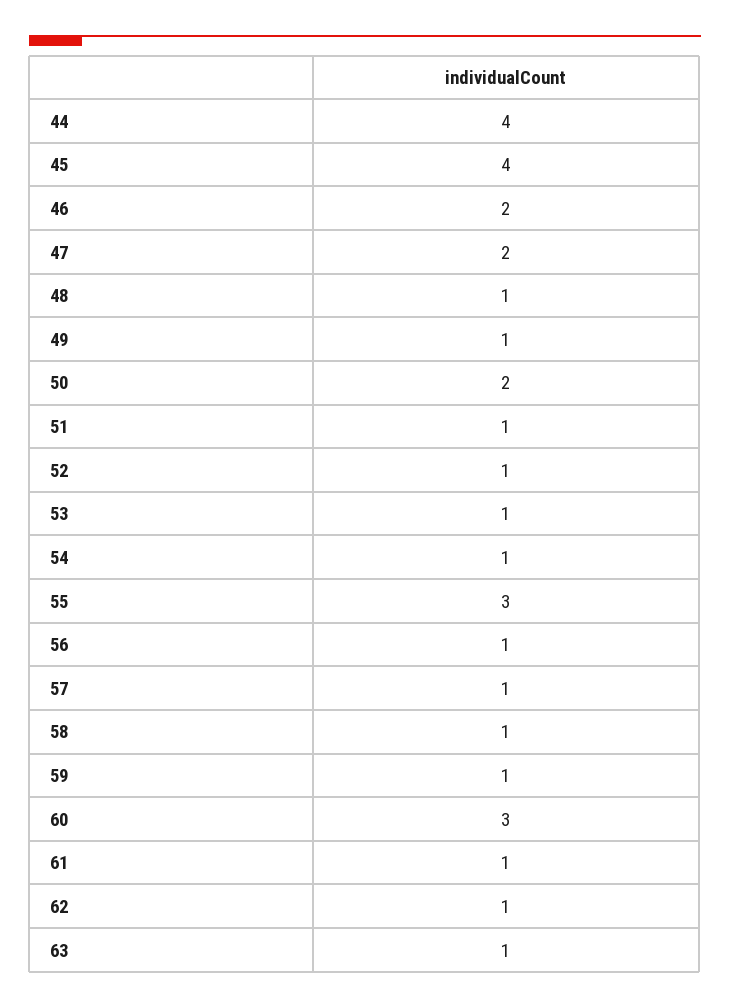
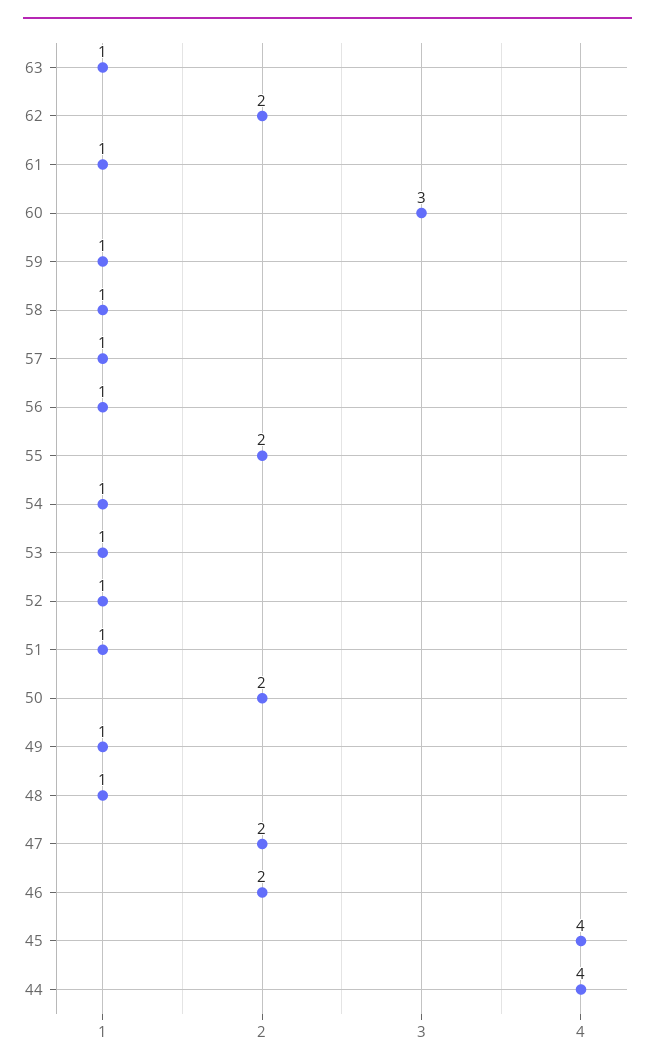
55: 3 -> 2
62: 1 -> 2

